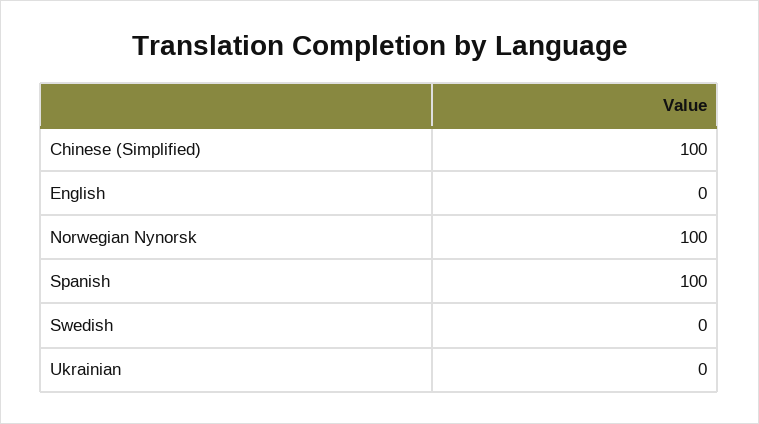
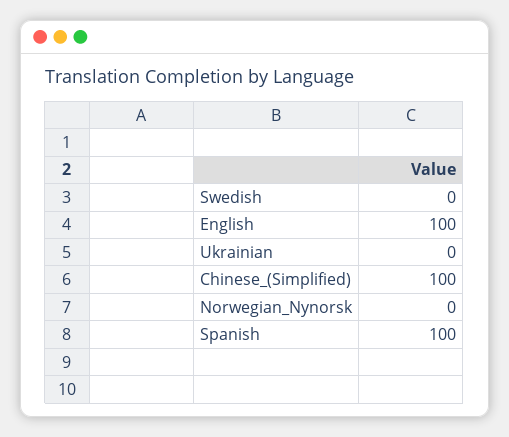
English: 0 -> 100
Norwegian Nynorsk: 100 -> 0

